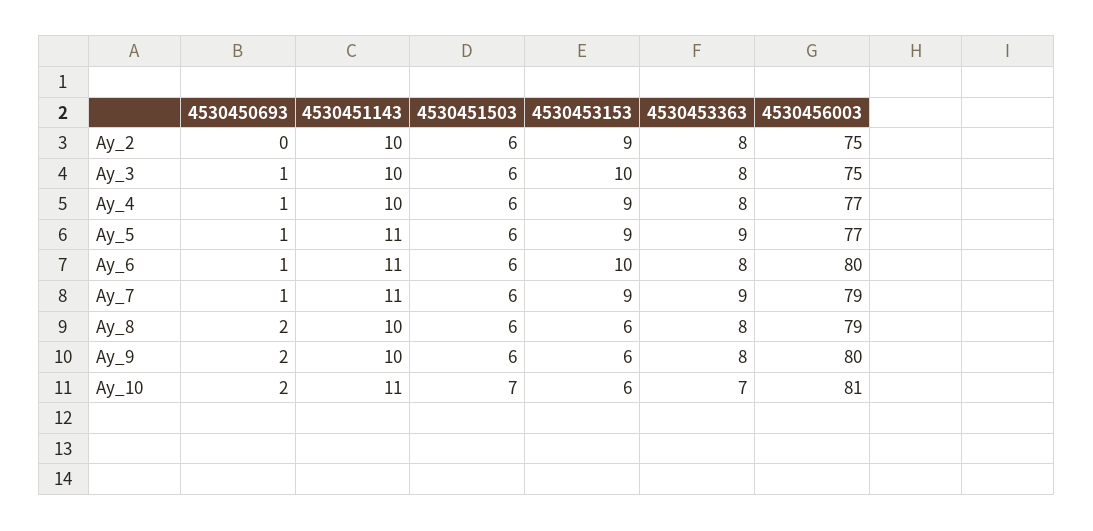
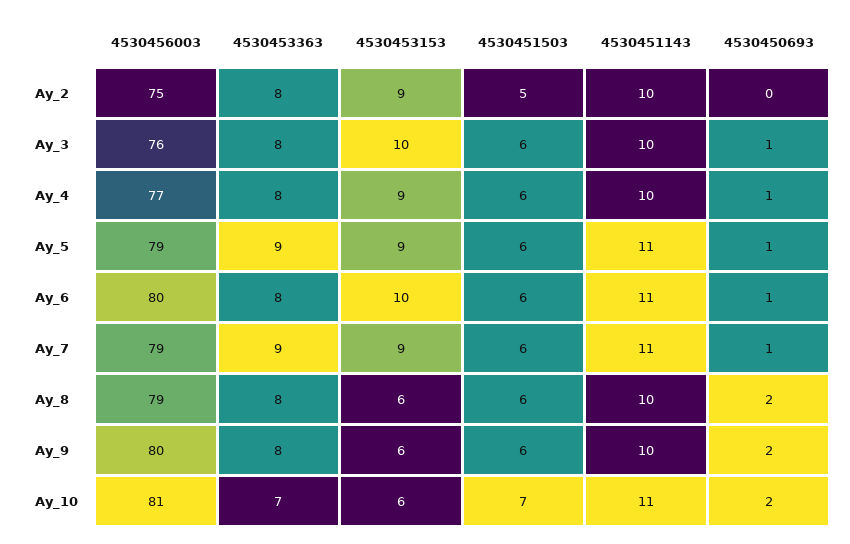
4530451503, Ay_2: 6 -> 5
4530456003, Ay_3: 75 -> 76
4530456003, Ay_5: 77 -> 79

